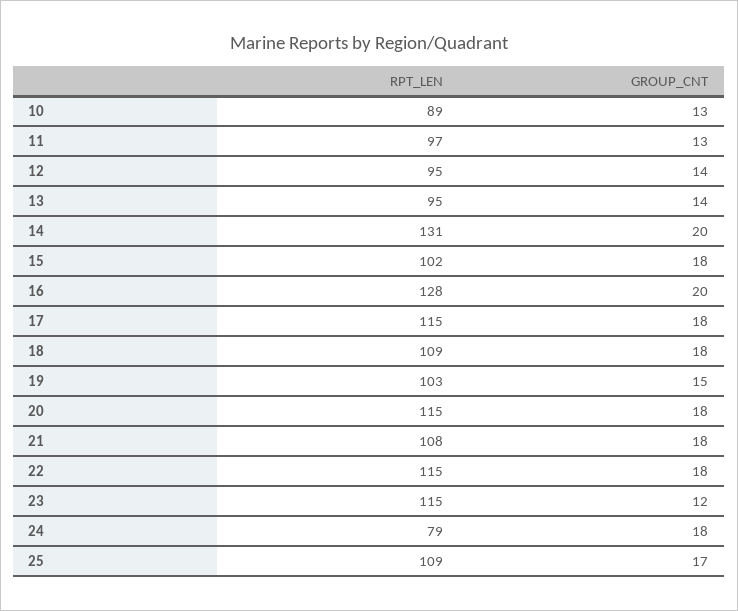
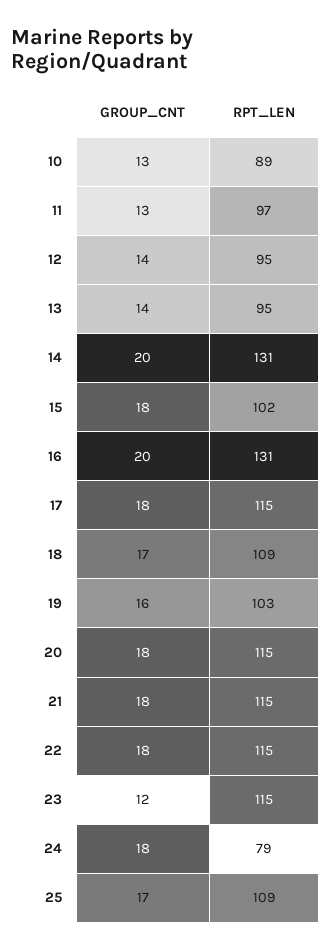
RPT_LEN, 16: 128 -> 131
GROUP_CNT, 18: 18 -> 17
GROUP_CNT, 19: 15 -> 16
RPT_LEN, 21: 108 -> 115

